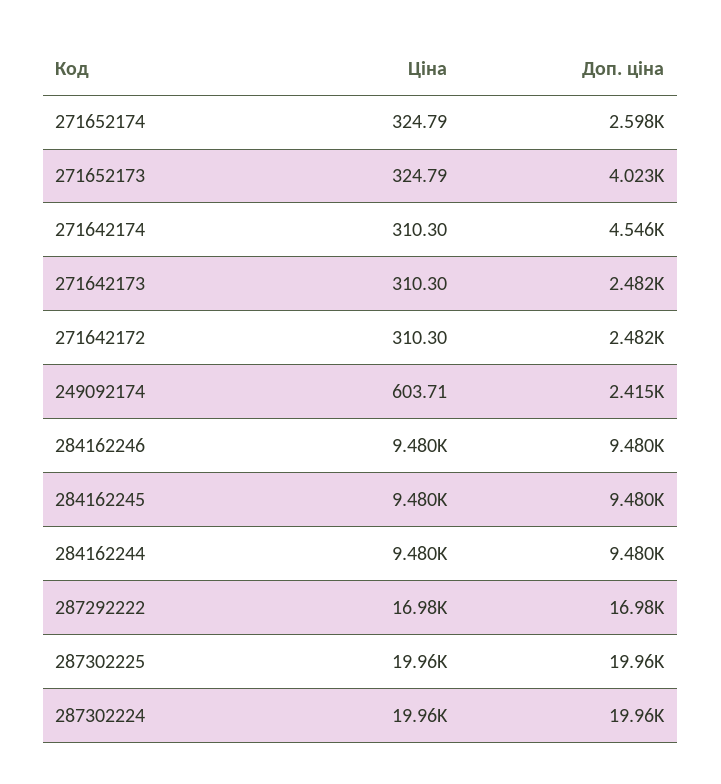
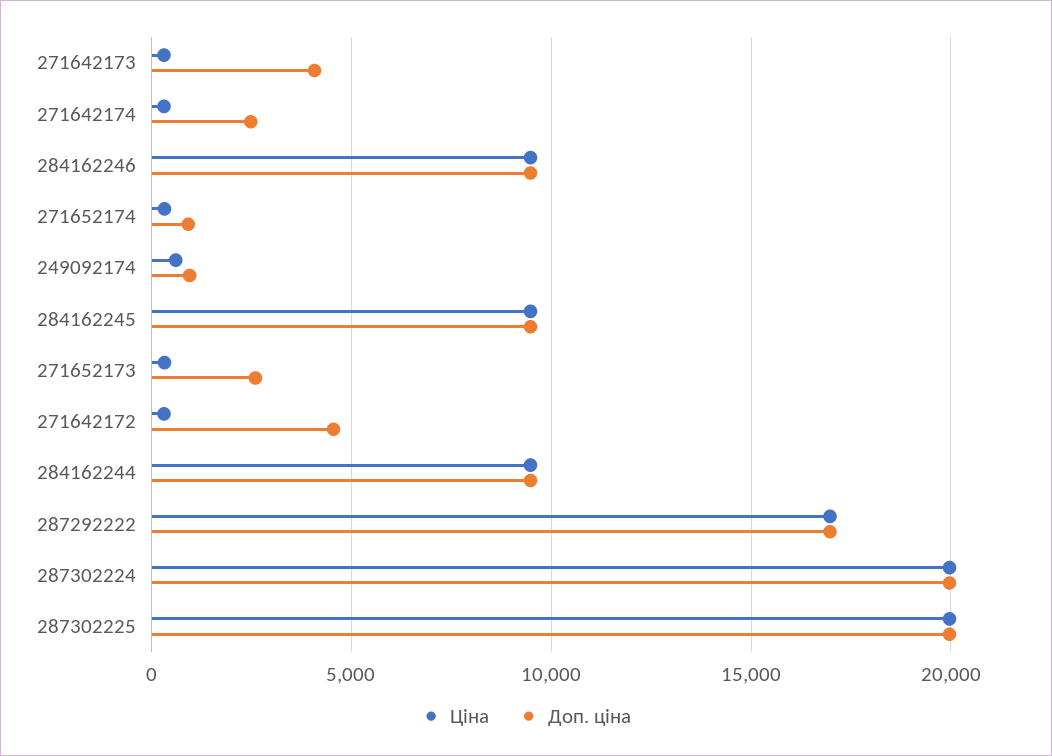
Доп. ціна, 271652174: 2598 -> 1000
Доп. ціна, 271652173: 4023 -> 2500
Доп. ціна, 271642174: 4546 -> 2500
Доп. ціна, 271642173: 2482 -> 4000
Доп. ціна, 271642172: 2482 -> 4500
Доп. ціна, 249092174: 2415 -> 1000

